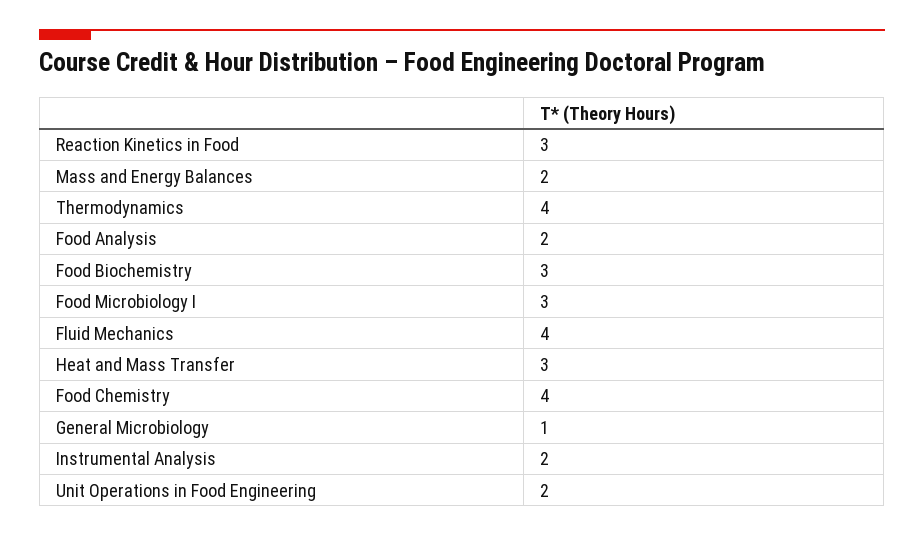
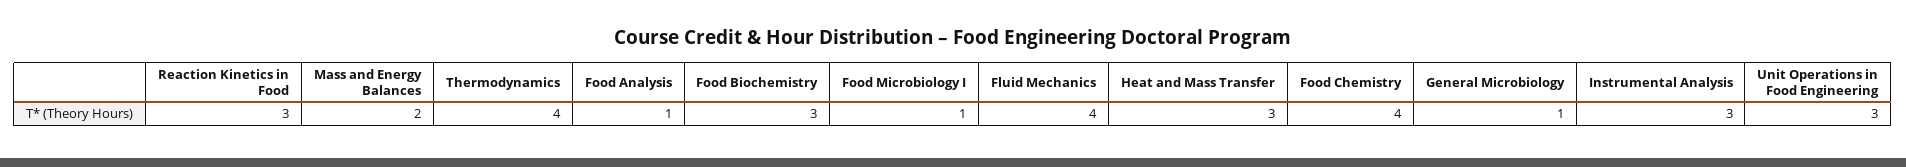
Food Analysis: 2 -> 1
Food Microbiology I: 3 -> 1
Instrumental Analysis: 2 -> 3
Unit Operations in Food Engineering: 2 -> 3

